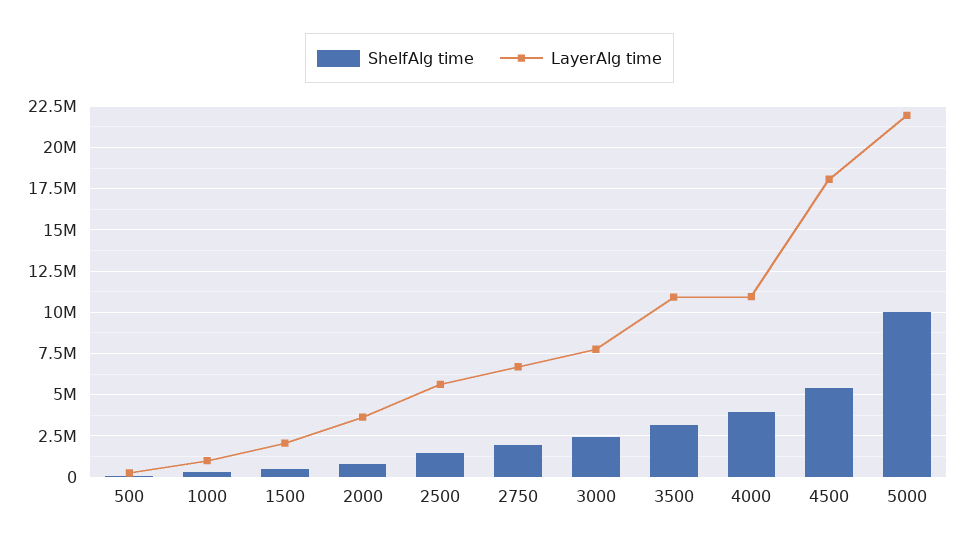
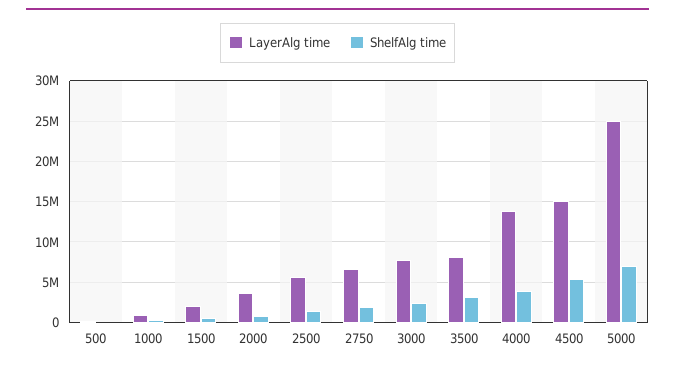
LayerAlg time, 3500: 11000000 -> 8000000
LayerAlg time, 4000: 11000000 -> 14000000
LayerAlg time, 4500: 18000000 -> 15000000
ShelfAlg time, 5000: 10000000 -> 7000000
LayerAlg time, 5000: 22000000 -> 25000000

